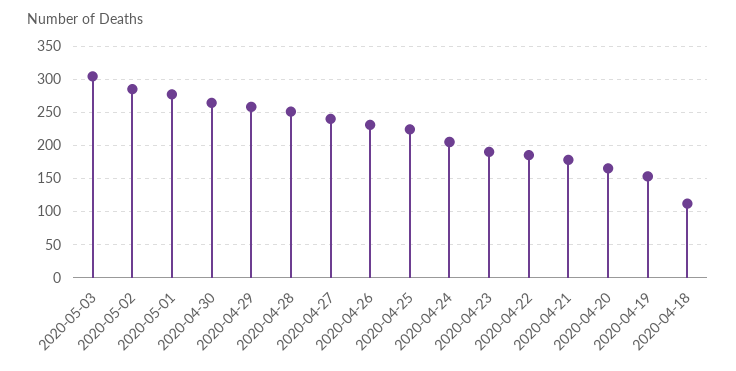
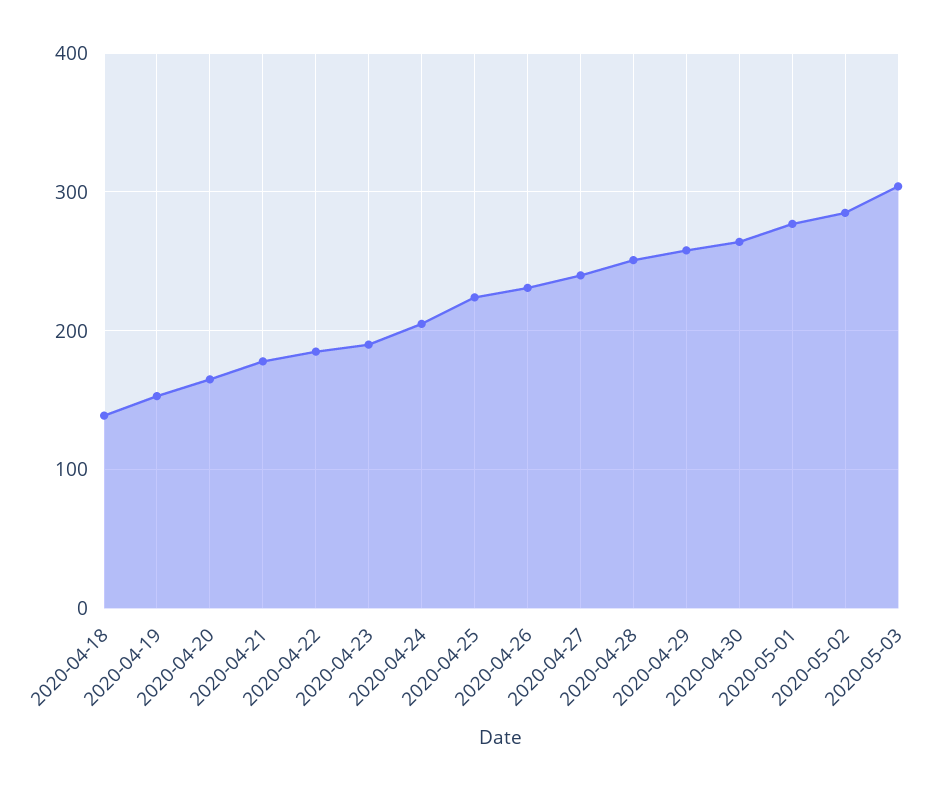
2020-04-18: 110 -> 140

